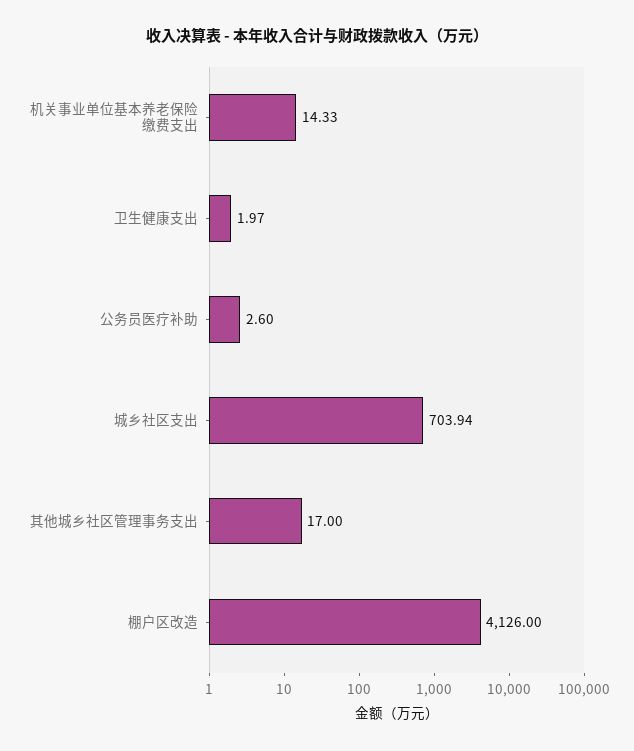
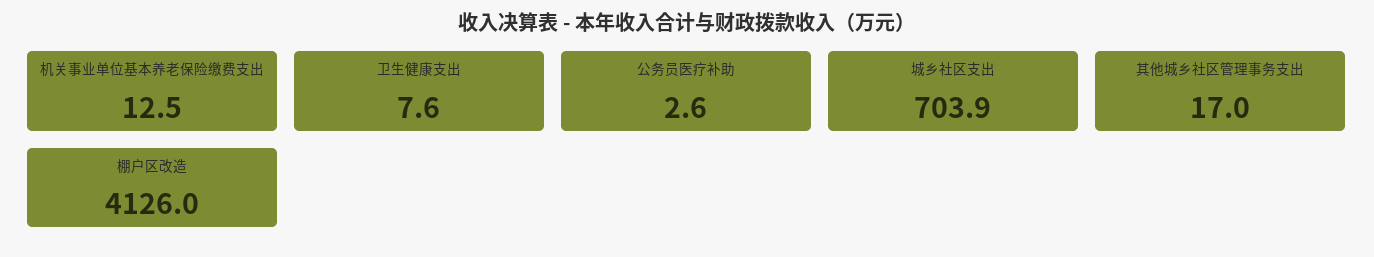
机关事业单位基本养老保险缴费支出: 14.33 -> 12.5
卫生健康支出: 1.97 -> 7.6

